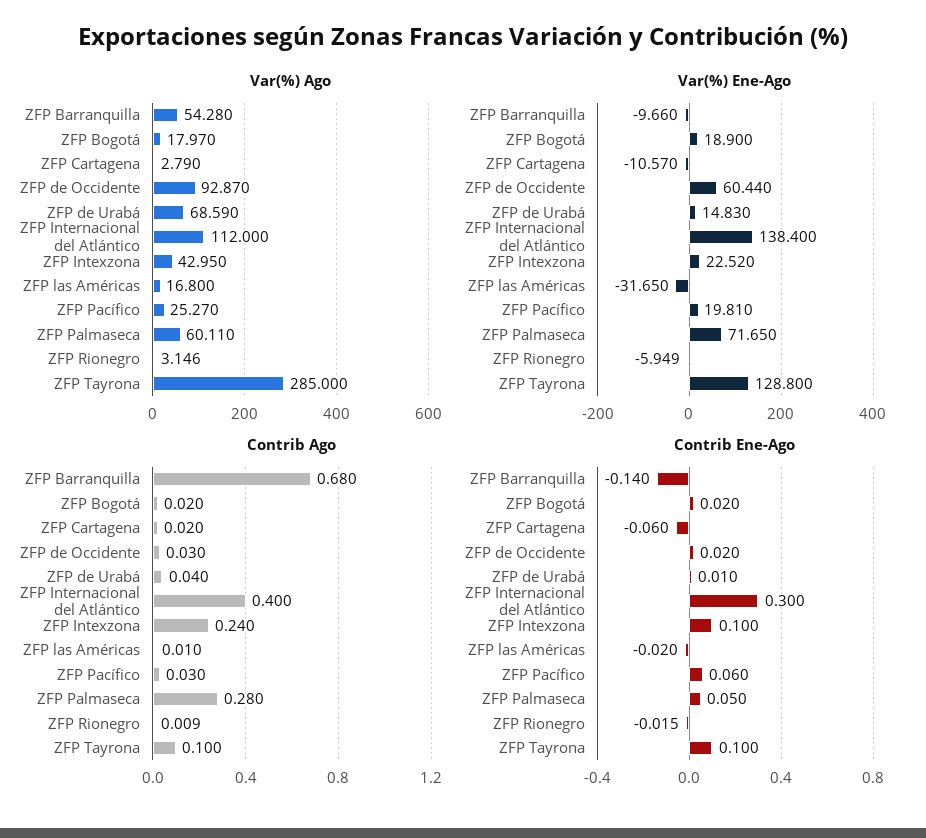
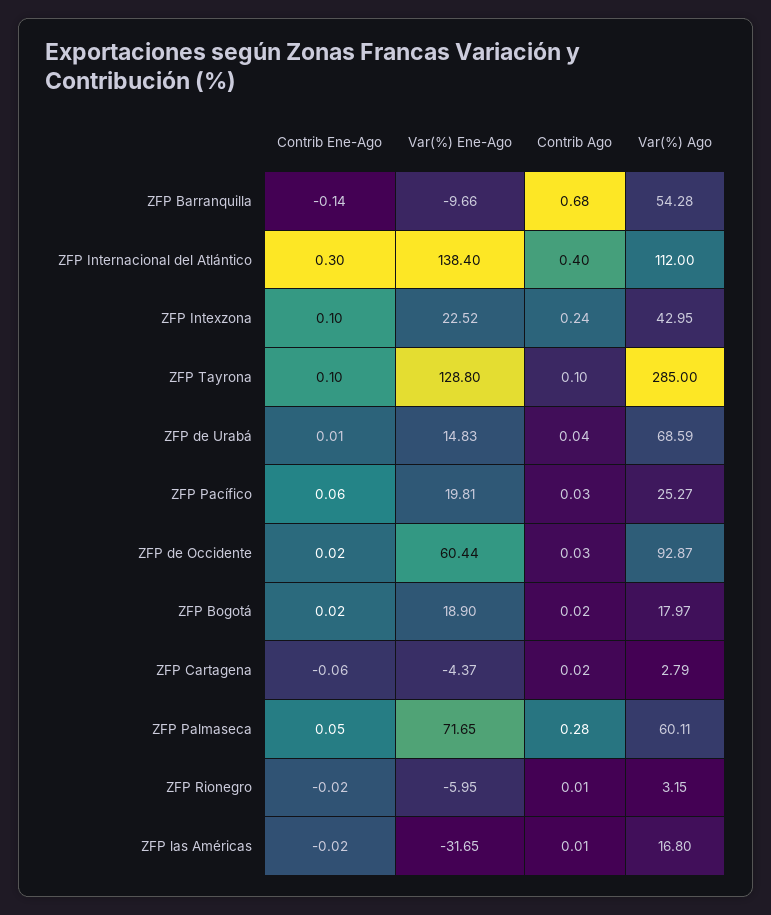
Var(%) Ene-Ago, ZFP Cartagena: -10.57 -> -4.37

